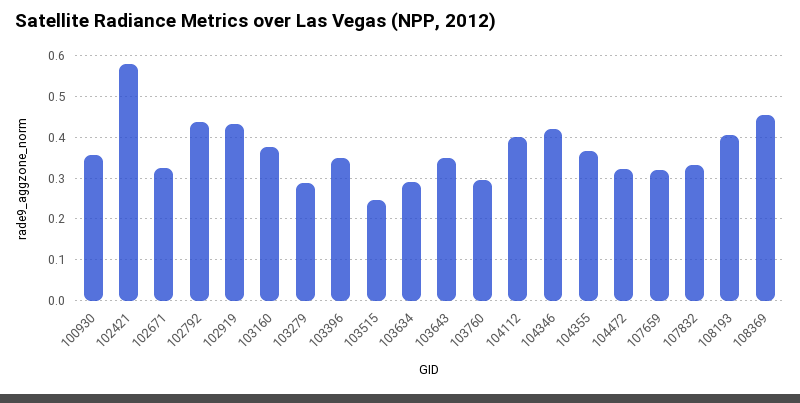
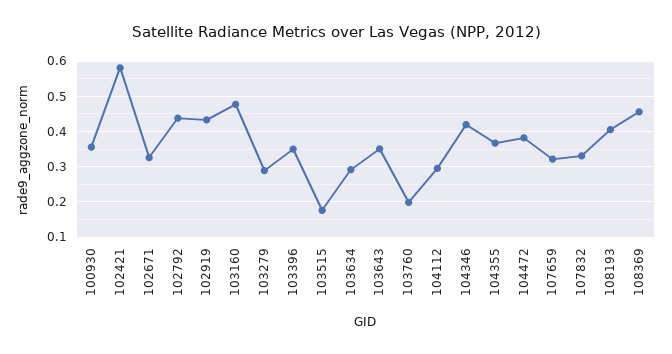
103160: 0.38 -> 0.48
103515: 0.24 -> 0.18
103760: 0.3 -> 0.2
104112: 0.4 -> 0.3
104472: 0.32 -> 0.38

